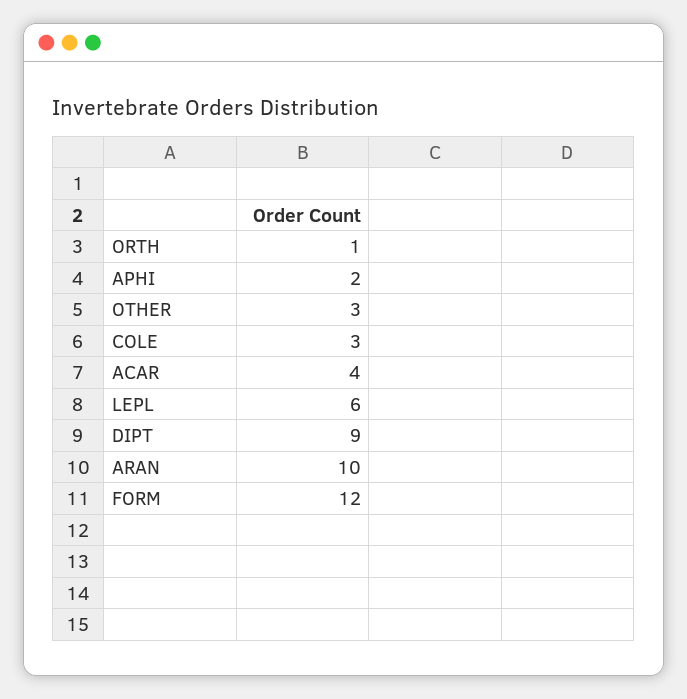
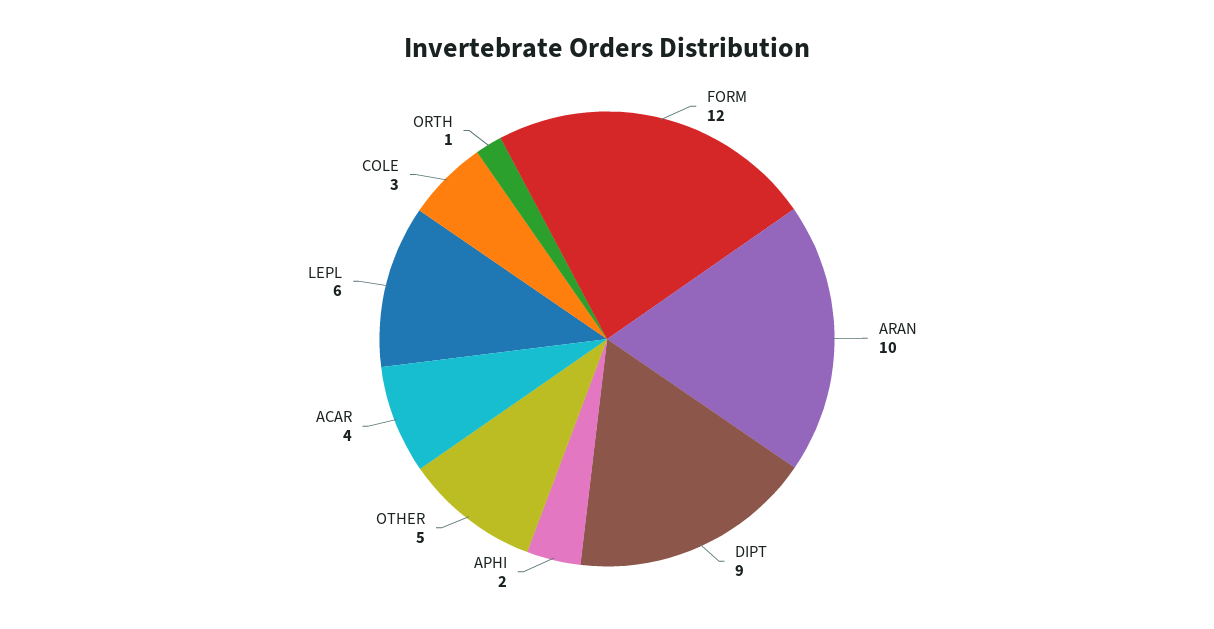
OTHER: 3 -> 5

